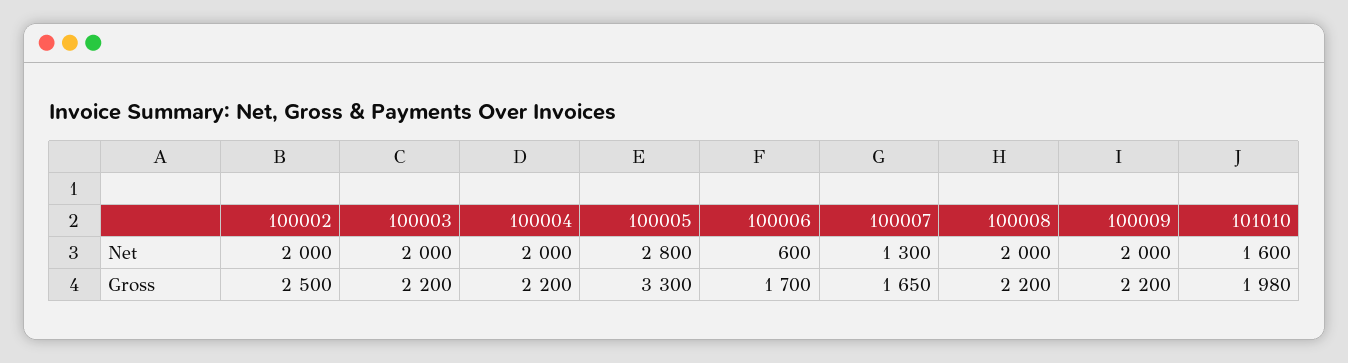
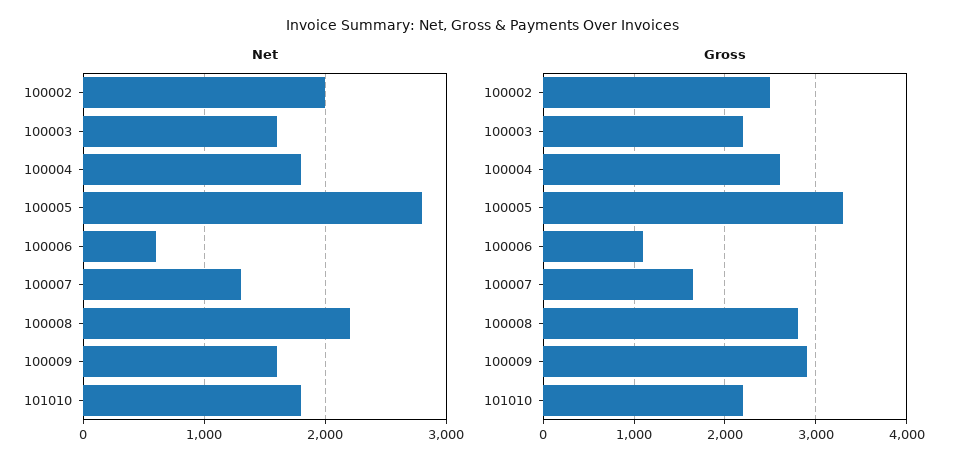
Net, 100003: 2000 -> 1600
Net, 100004: 2000 -> 1800
Net, 100008: 2000 -> 2200
Net, 100009: 2000 -> 1600
Net, 101010: 1600 -> 1800
Gross, 100004: 2200 -> 2600
Gross, 100006: 1700 -> 1100
Gross, 100008: 2200 -> 2800
Gross, 100009: 2200 -> 2900
Gross, 101010: 1980 -> 2200

